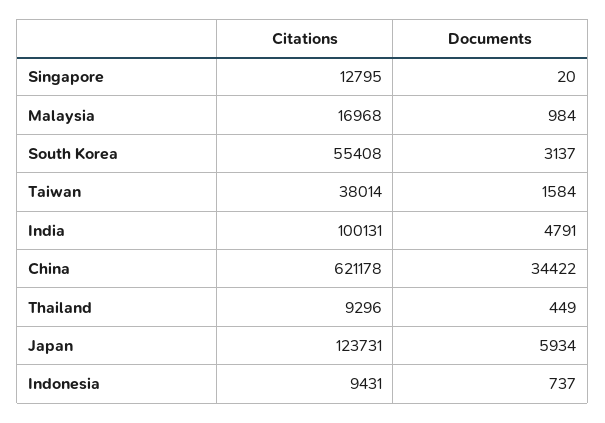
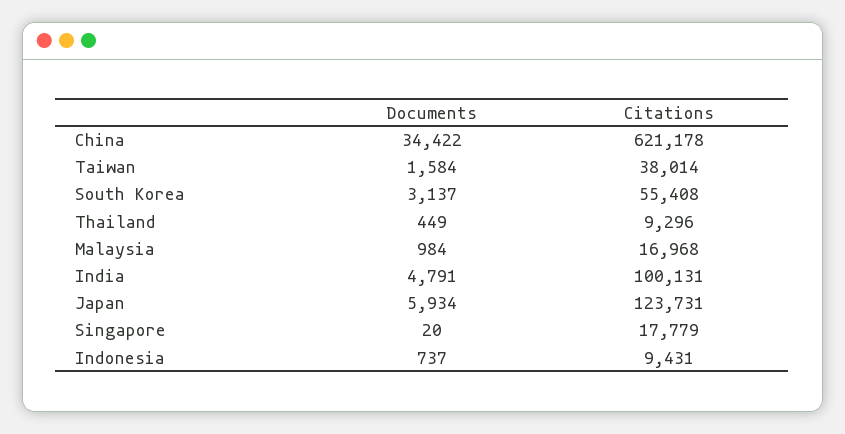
Citations, Singapore: 12795 -> 17779

